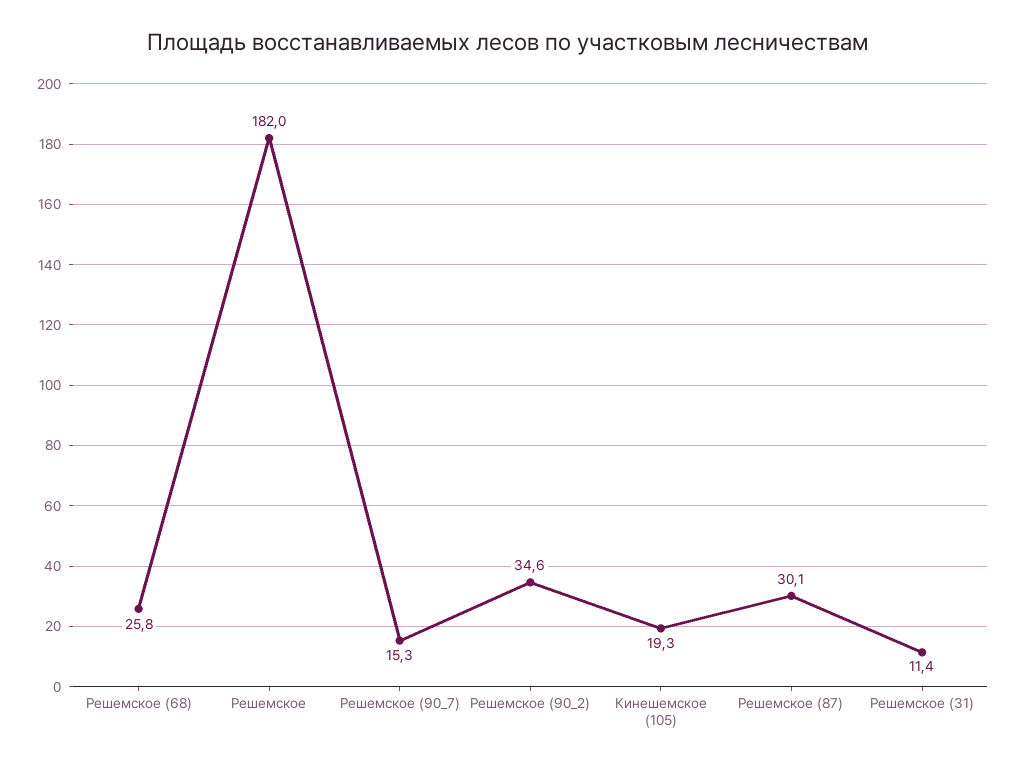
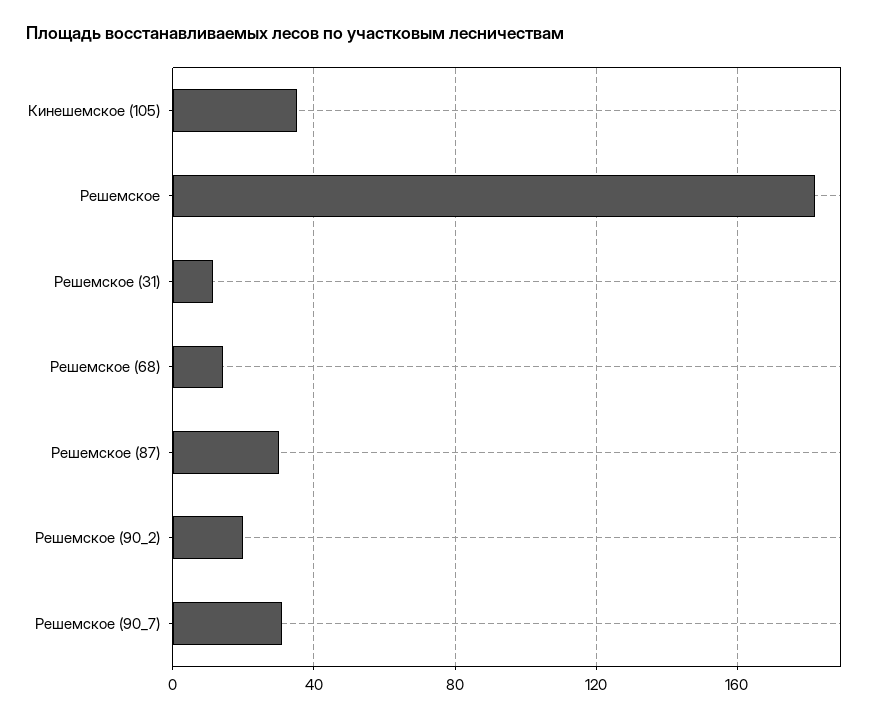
Решемское (68): 25.8 -> 15
Решемское (90_7): 15.3 -> 30
Решемское (90_2): 34.6 -> 20
Кинешемское (105): 19.3 -> 35

